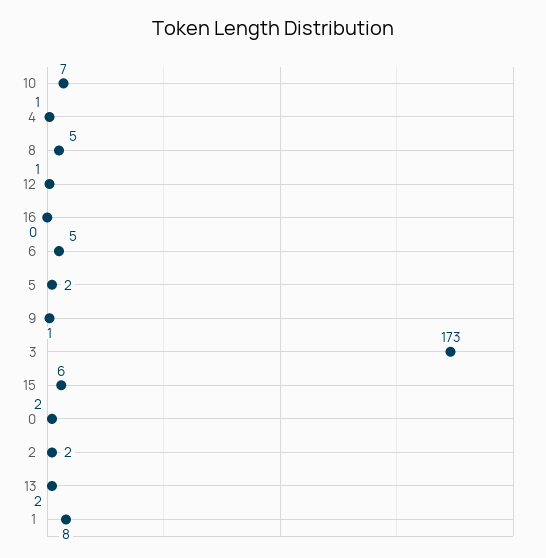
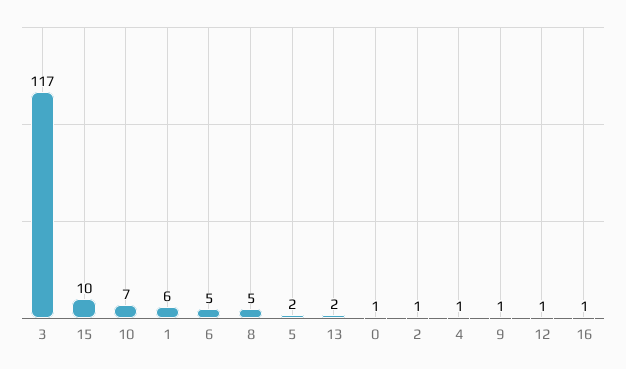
16: 0 -> 1
3: 173 -> 117
15: 6 -> 10
0: 2 -> 1
2: 2 -> 1
1: 8 -> 6

